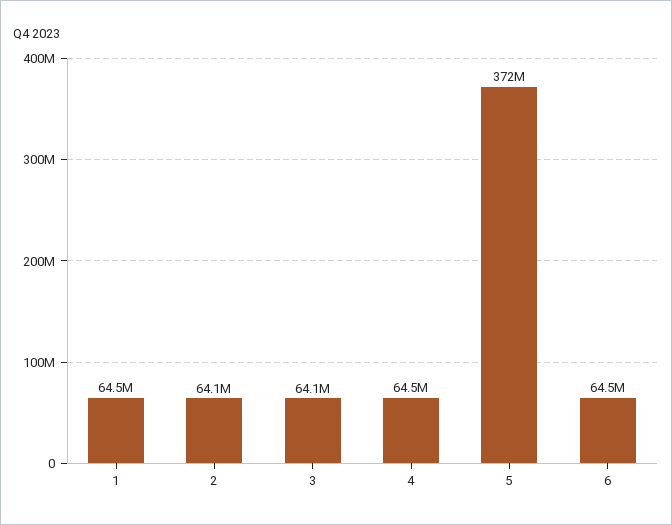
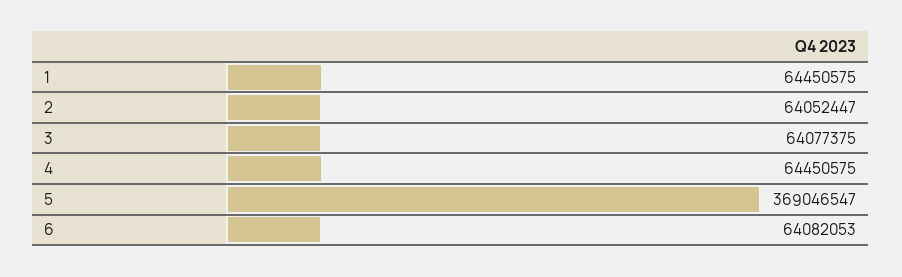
5: 372000000 -> 369046547
6: 64500000 -> 64082053

